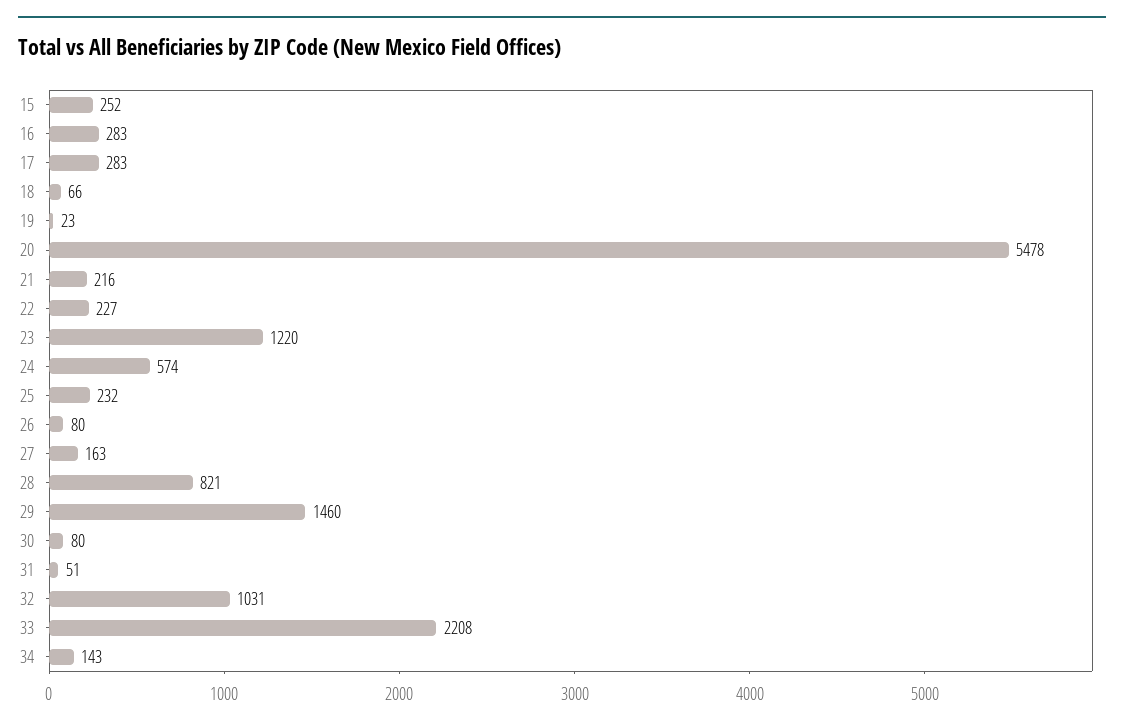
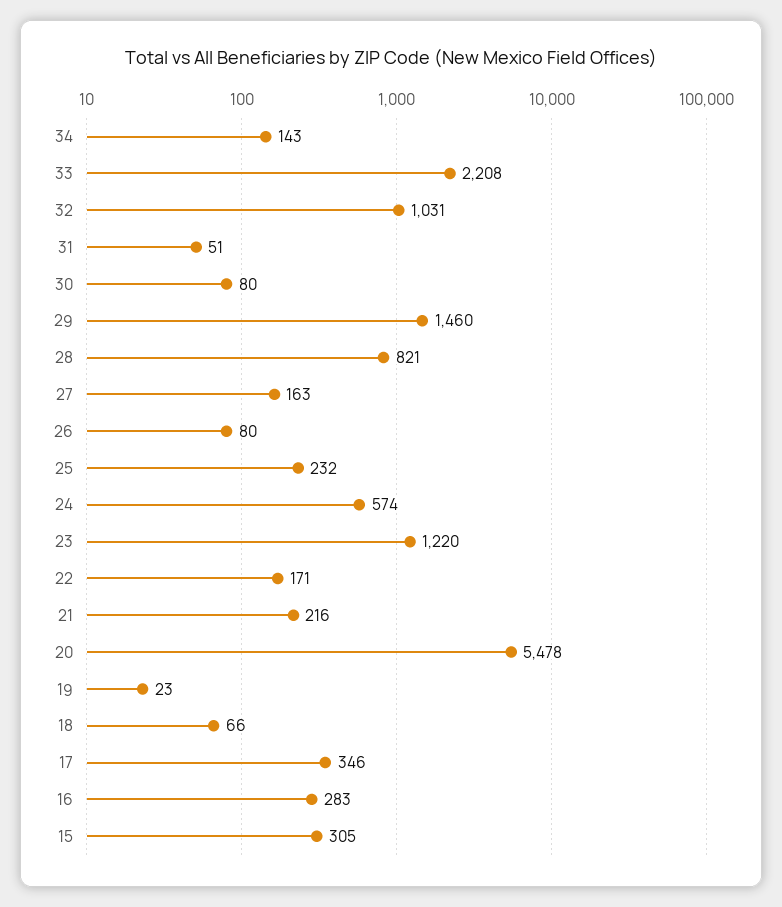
15: 252 -> 305
17: 283 -> 346
22: 227 -> 171

